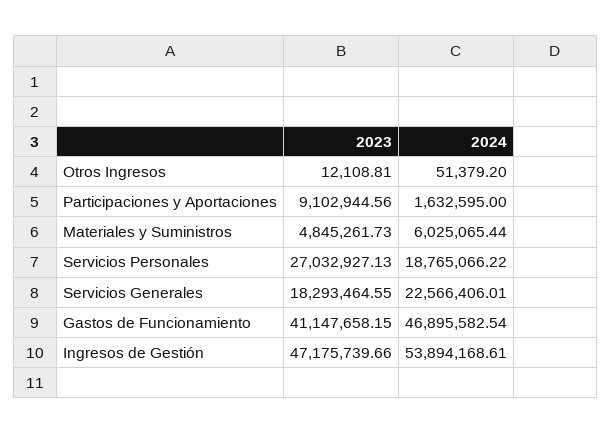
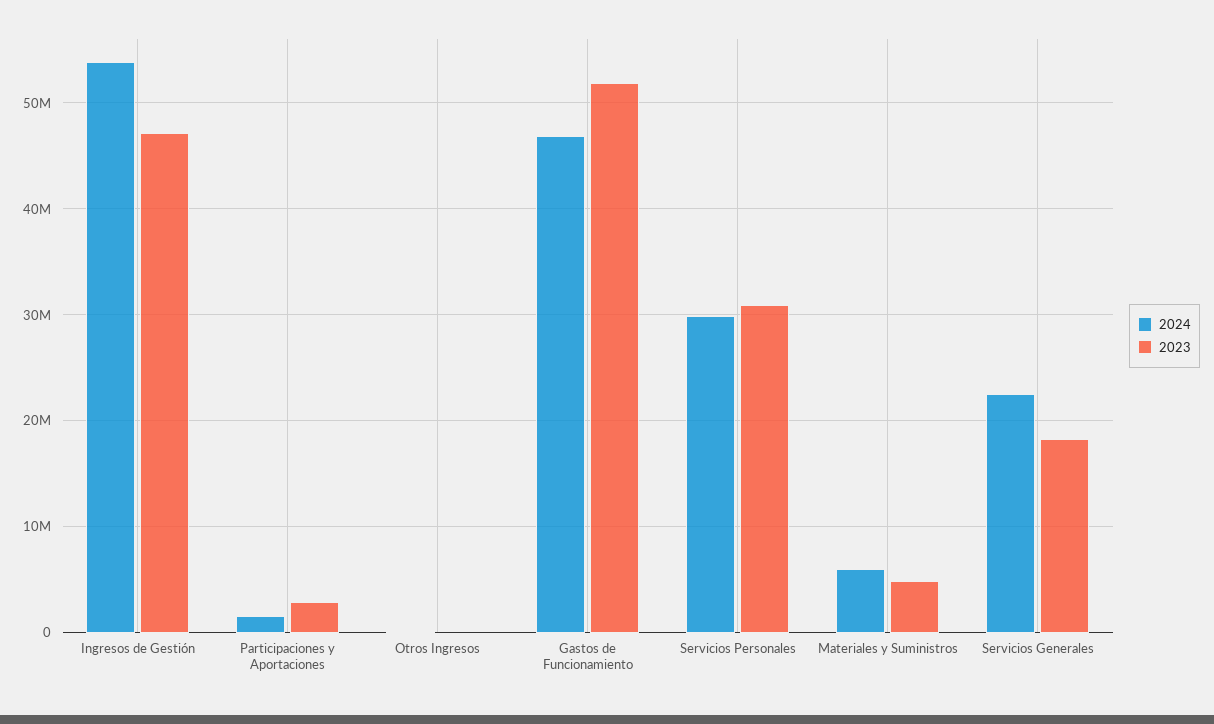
2023, Participaciones y Aportaciones: 9102944.56 -> 3000000
2023, Servicios Personales: 27032927.13 -> 31000000
2024, Servicios Personales: 18765066.22 -> 30000000
2023, Gastos de Funcionamiento: 41147658.15 -> 52000000

